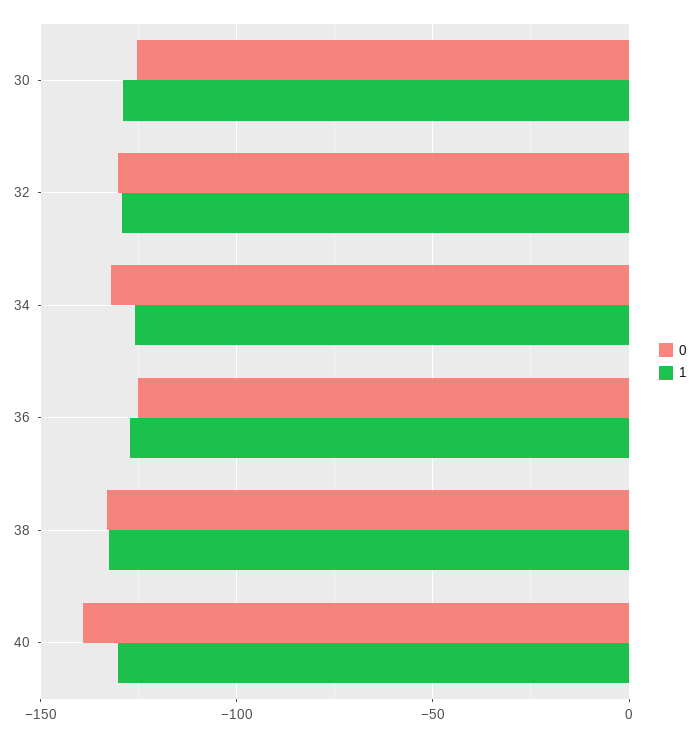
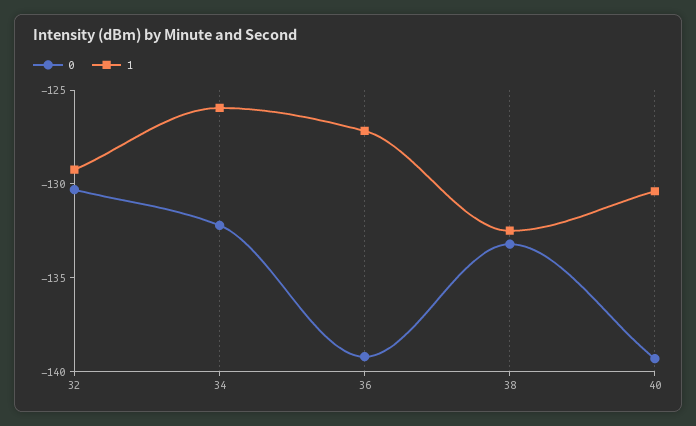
0, 30: -125 -> none
1, 30: -130 -> none
0, 36: -125 -> -139

